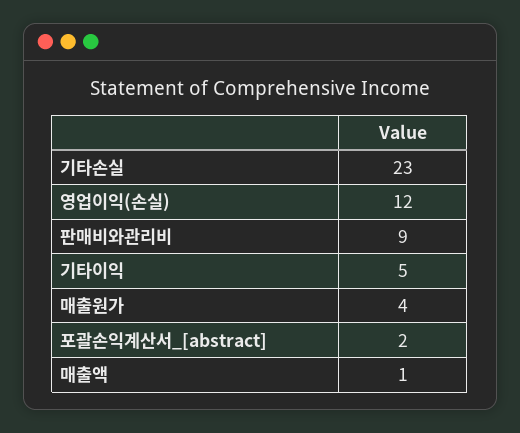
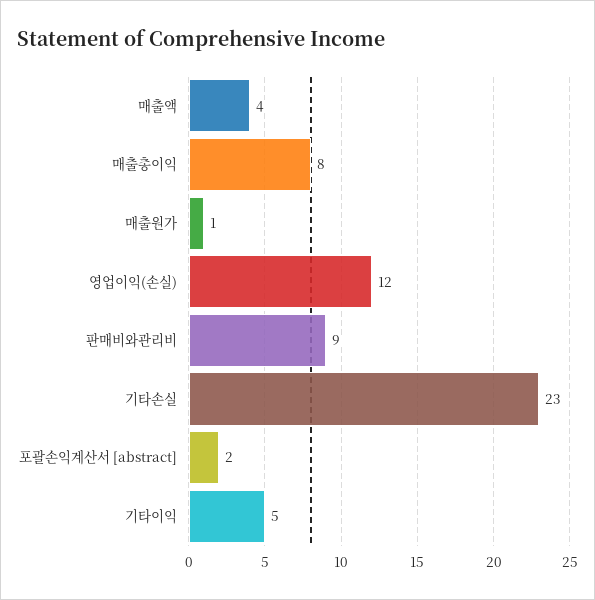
매출원가: 4 -> 1
매출액: 1 -> 4
매출총이익: none -> 8

